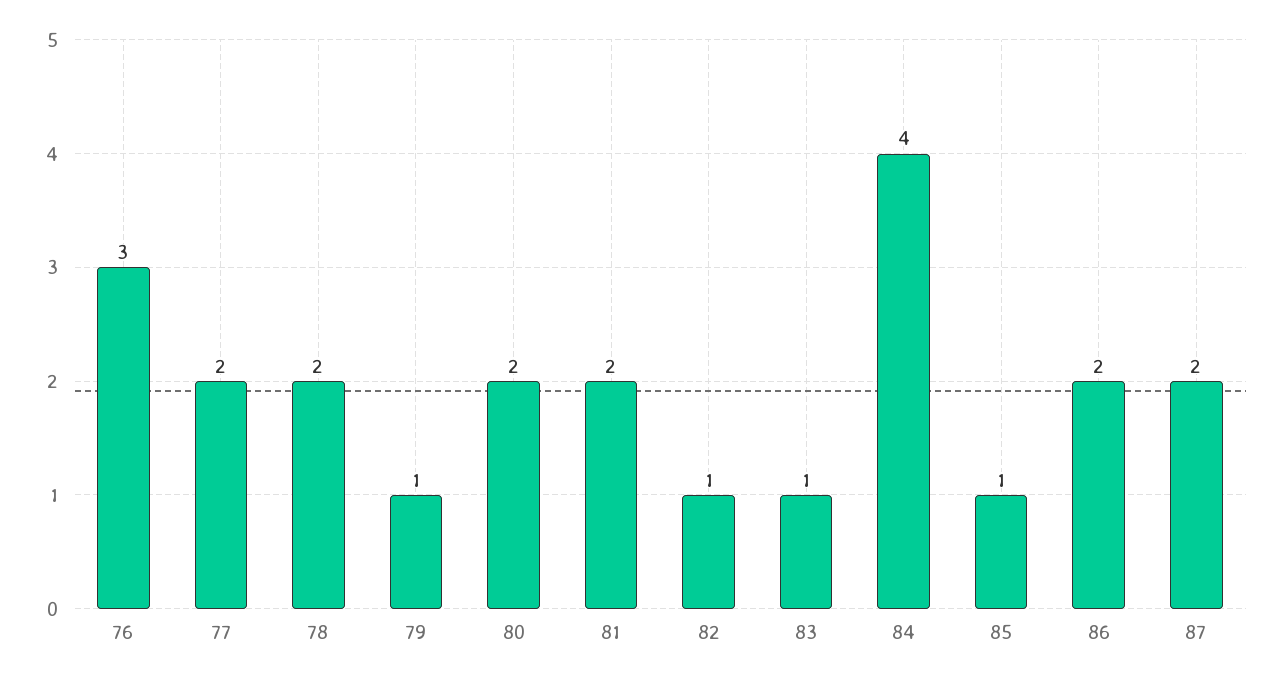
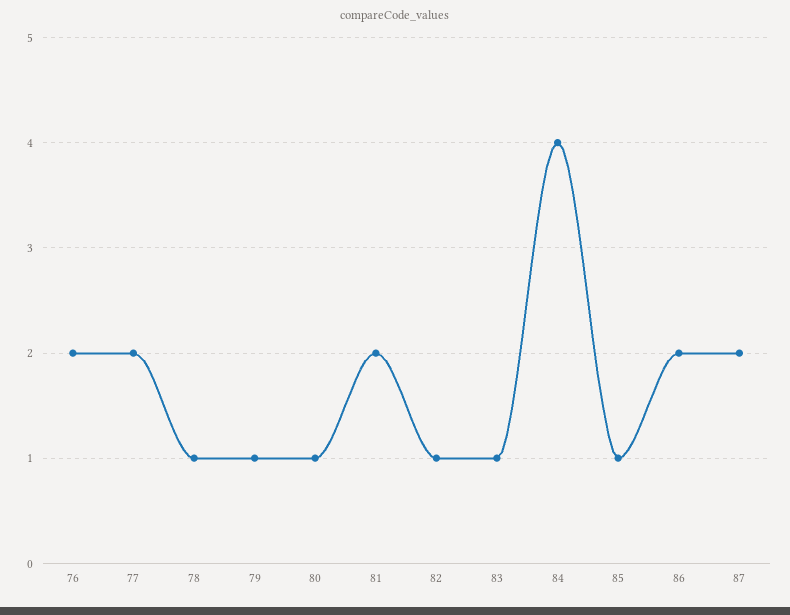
76: 3 -> 2
78: 2 -> 1
80: 2 -> 1

